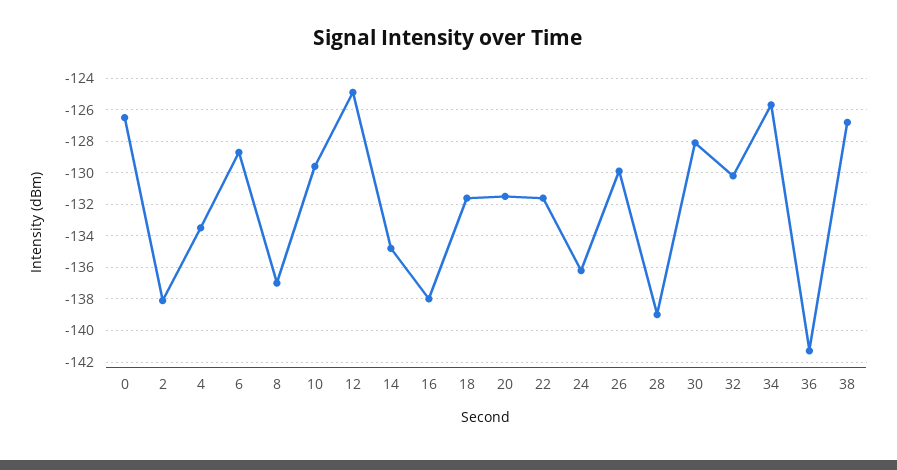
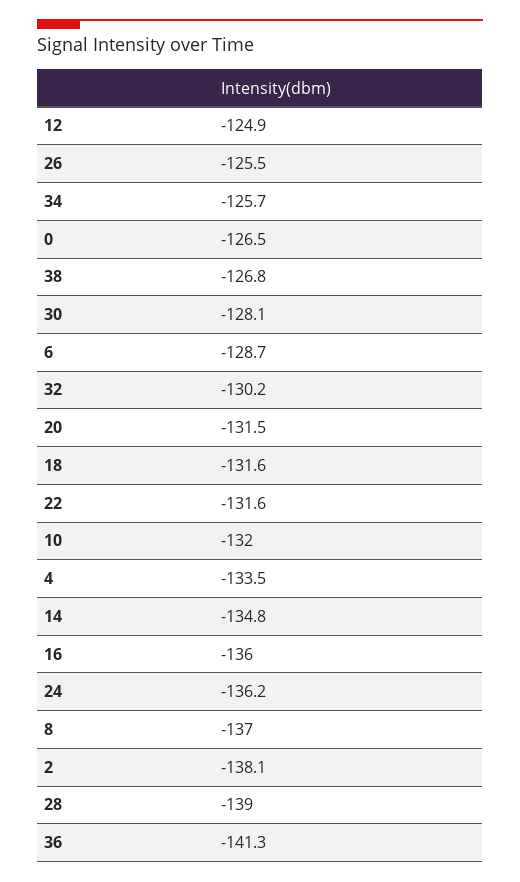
10: -129.5 -> -132
16: -138 -> -136
26: -130 -> -125.5

